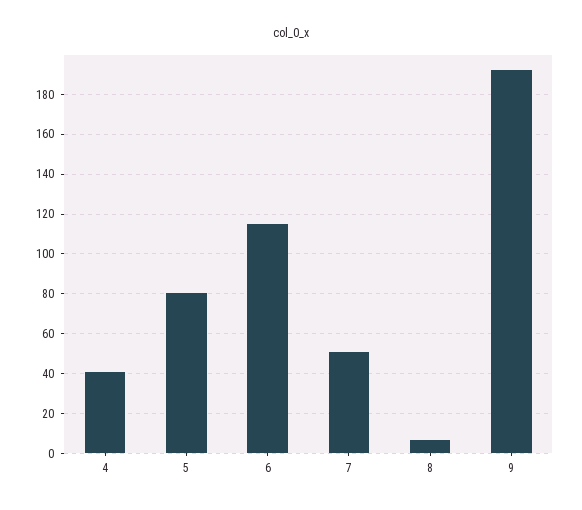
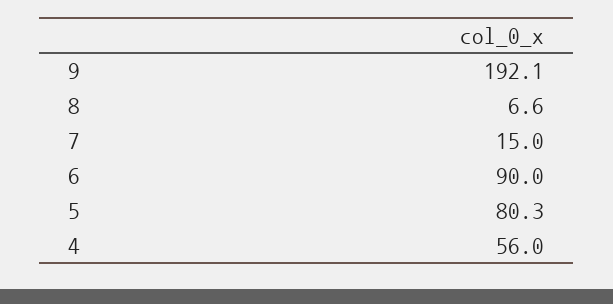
4: 40 -> 56
6: 115 -> 90
7: 50 -> 15

